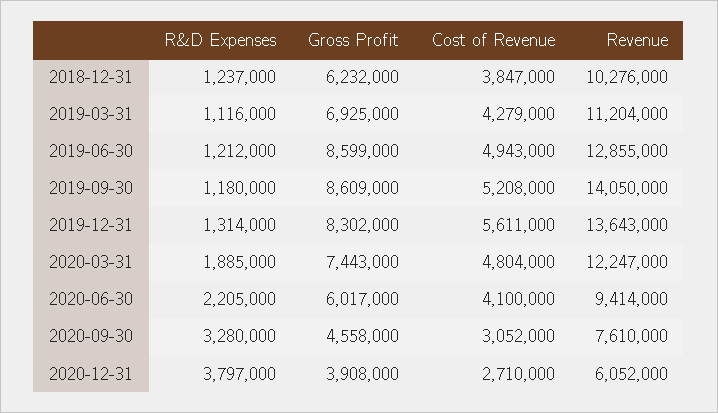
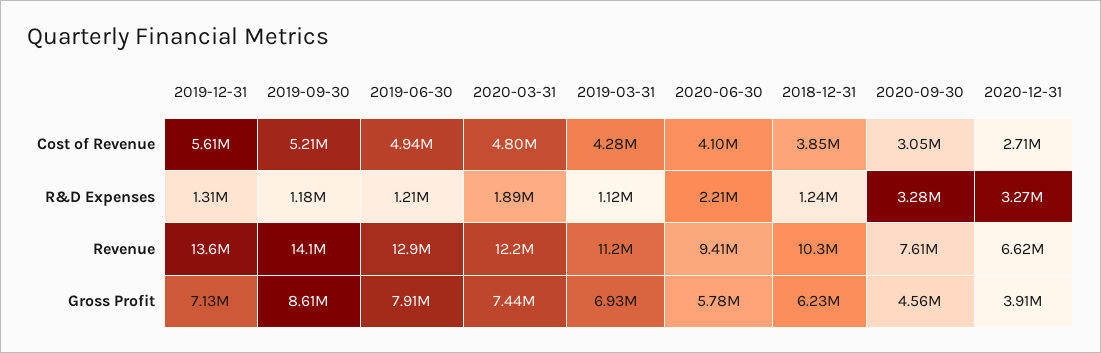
Gross Profit, 2019-06-30: 8599000 -> 7910000
Gross Profit, 2019-12-31: 8302000 -> 7130000
Gross Profit, 2020-06-30: 6017000 -> 5780000
R&D Expenses, 2020-12-31: 3797000 -> 3270000
Revenue, 2020-12-31: 6052000 -> 6620000

